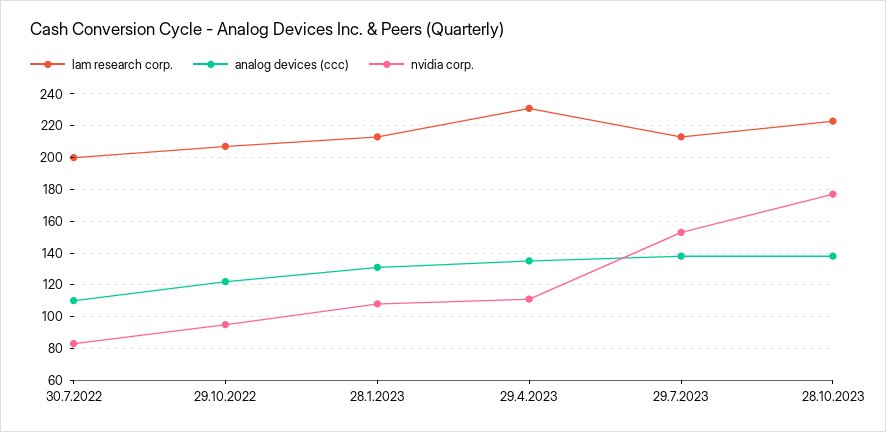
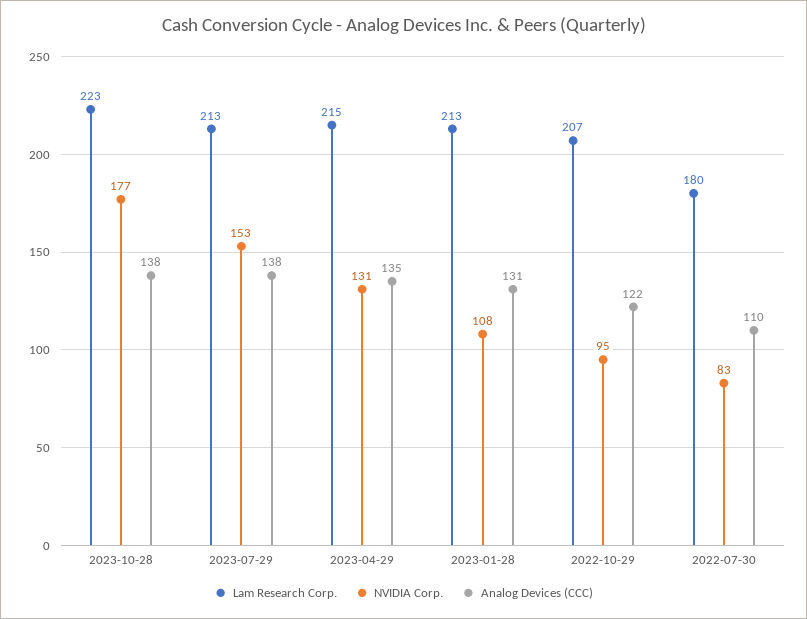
lam research corp., 30.7.2022: 200 -> 180
lam research corp., 29.4.2023: 230 -> 215
nvidia corp., 29.4.2023: 110 -> 131

